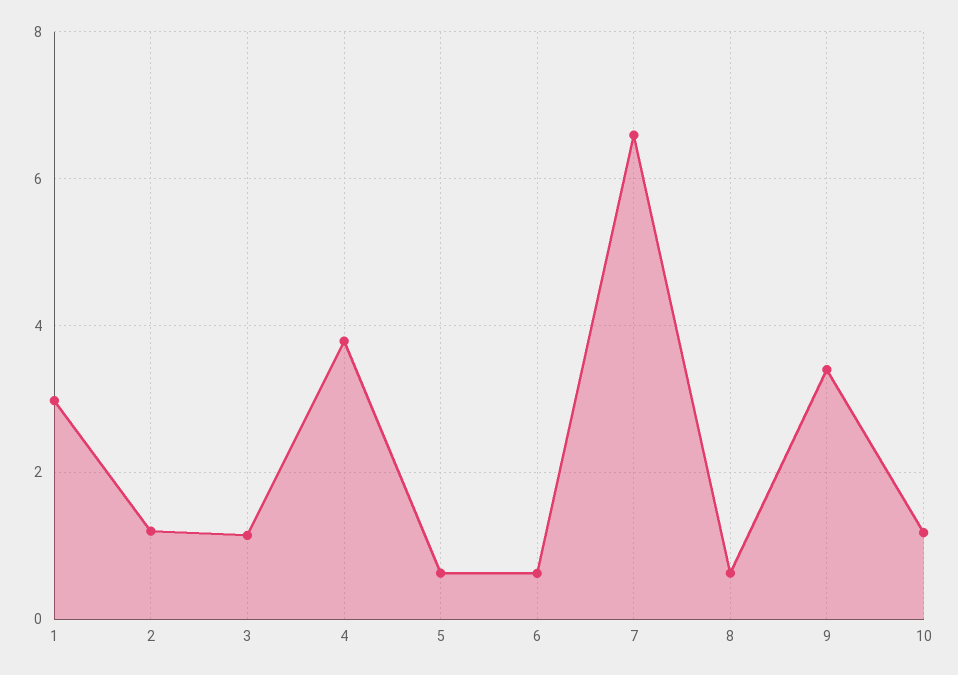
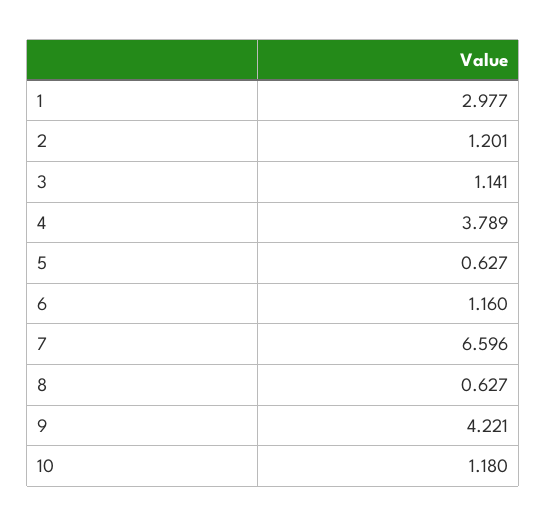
6: 0.6 -> 1.16
9: 3.4 -> 4.221

